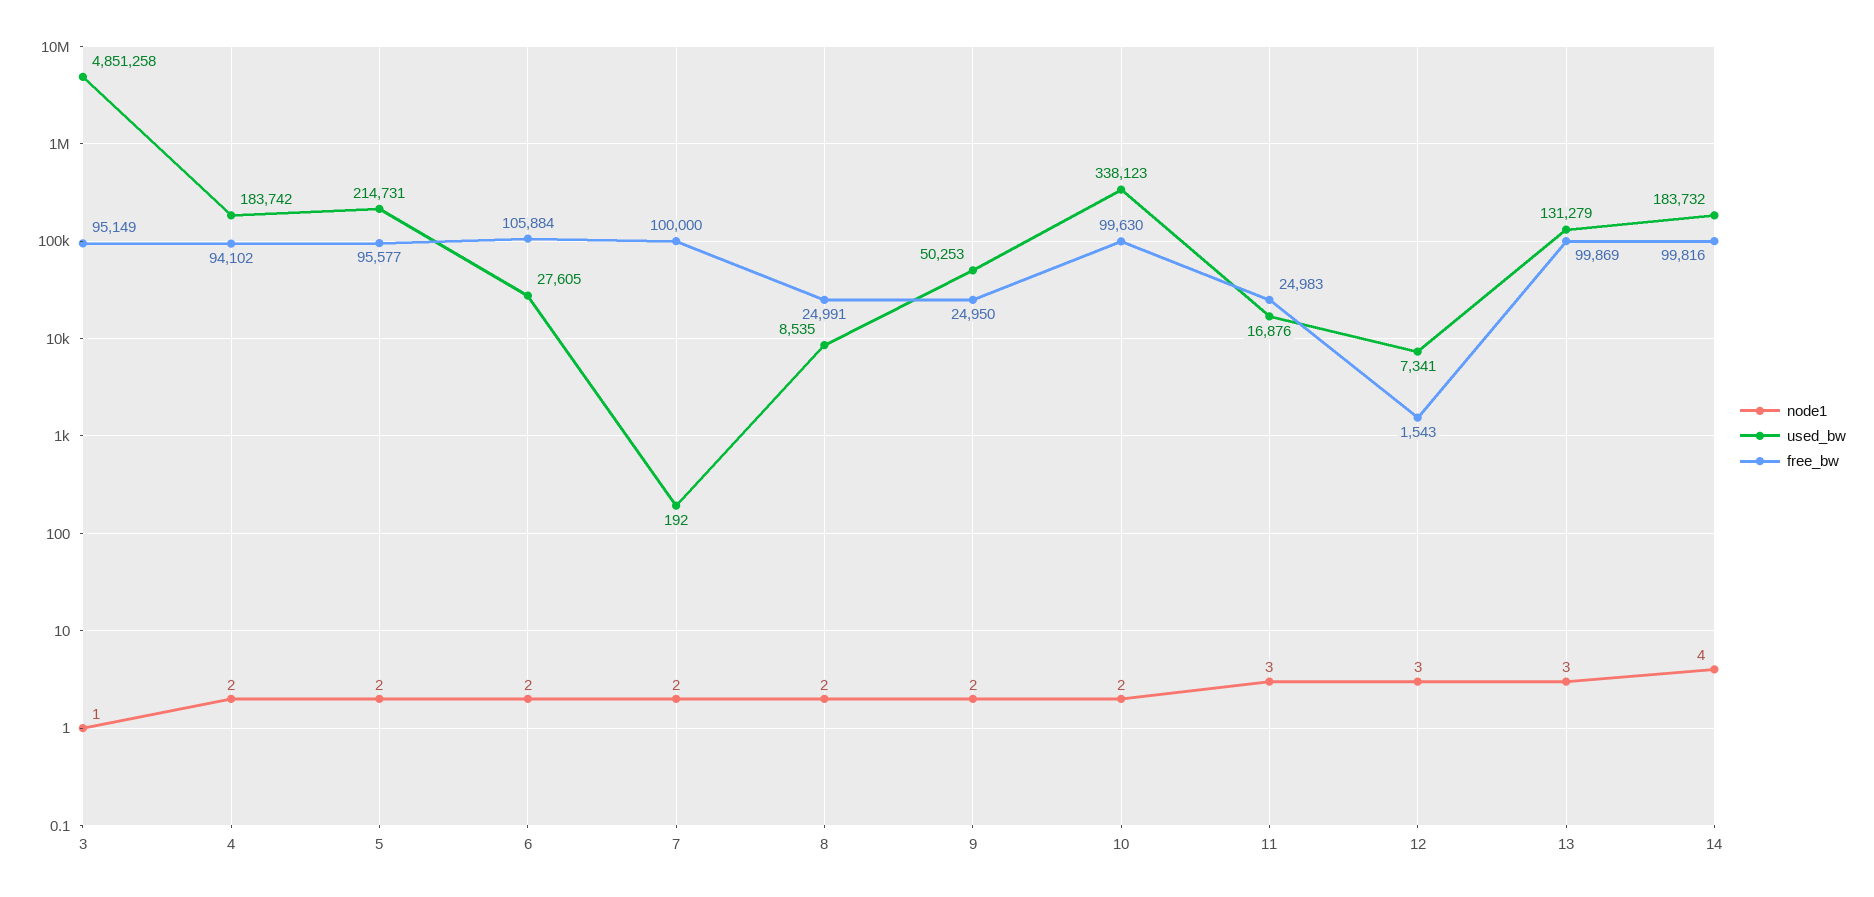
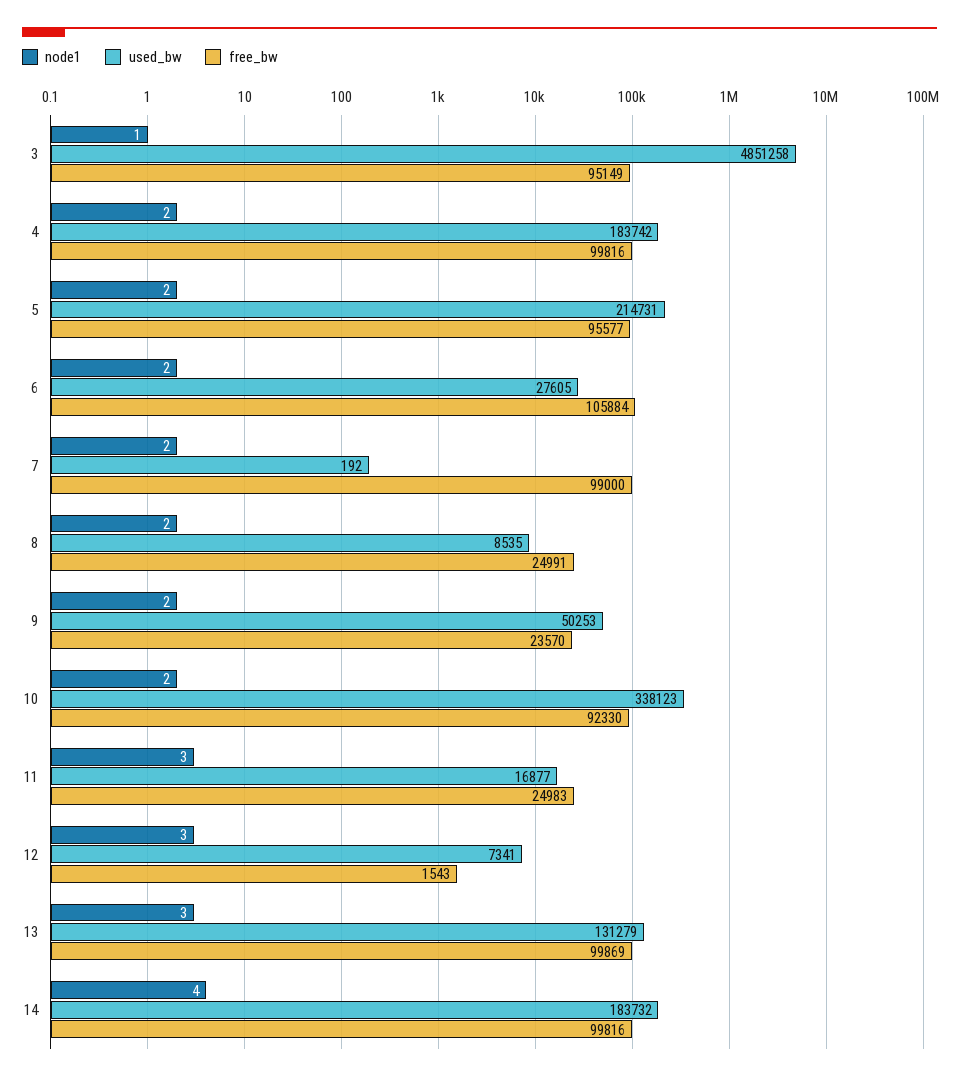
free_bw, 4: 94102 -> 99816
free_bw, 7: 100000 -> 99000
free_bw, 9: 24950 -> 23570
free_bw, 10: 99630 -> 92330
used_bw, 11: 16876 -> 16877

